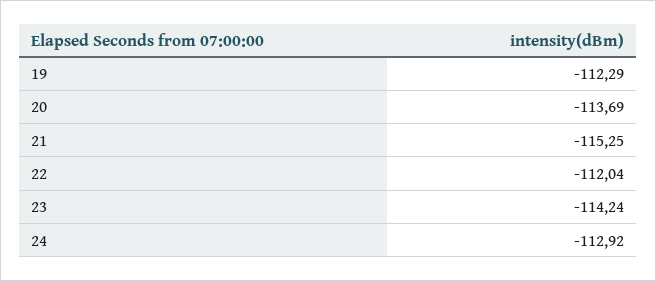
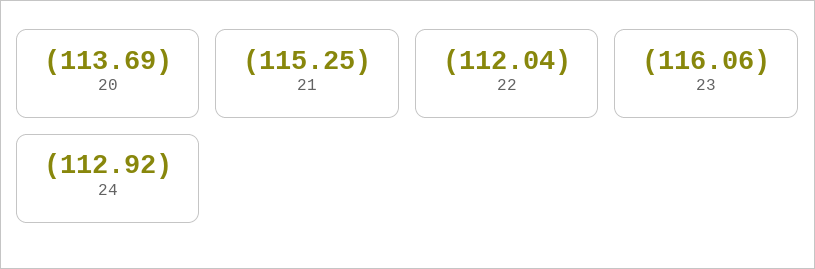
19: -112.29 -> none
23: -114.24 -> -116.06

